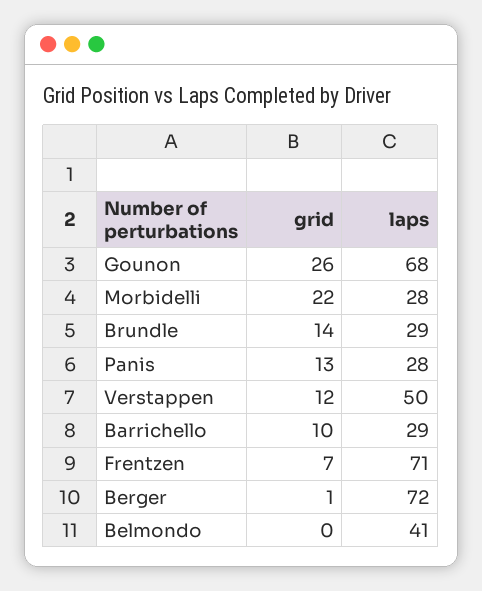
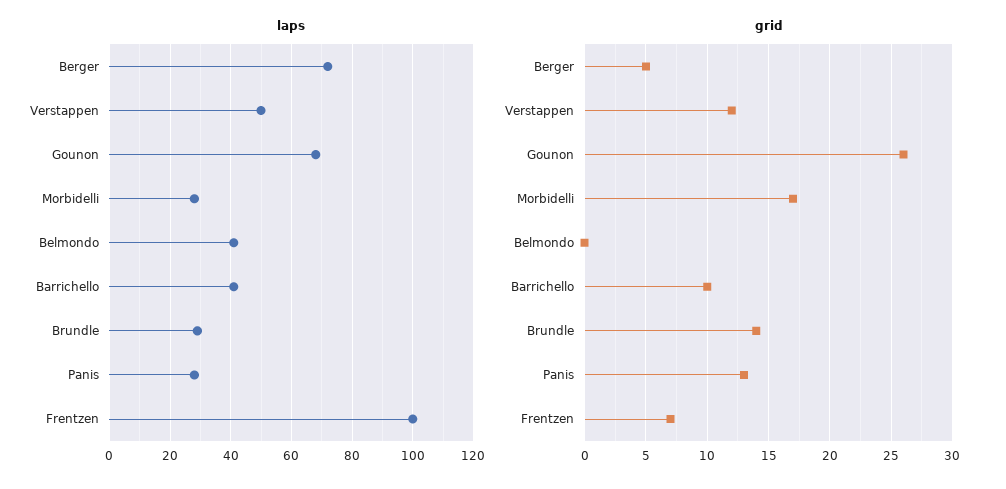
grid, Morbidelli: 22 -> 17
laps, Barrichello: 29 -> 40
laps, Frentzen: 71 -> 100
grid, Berger: 1 -> 5

